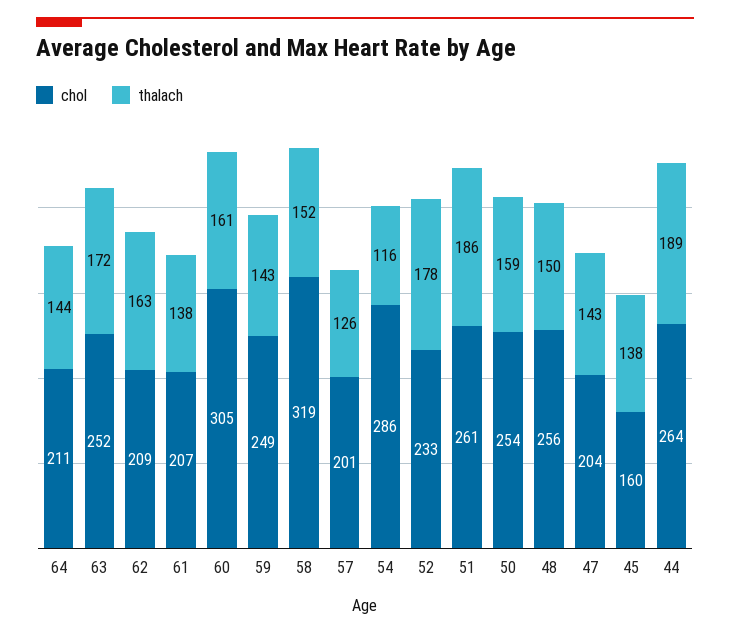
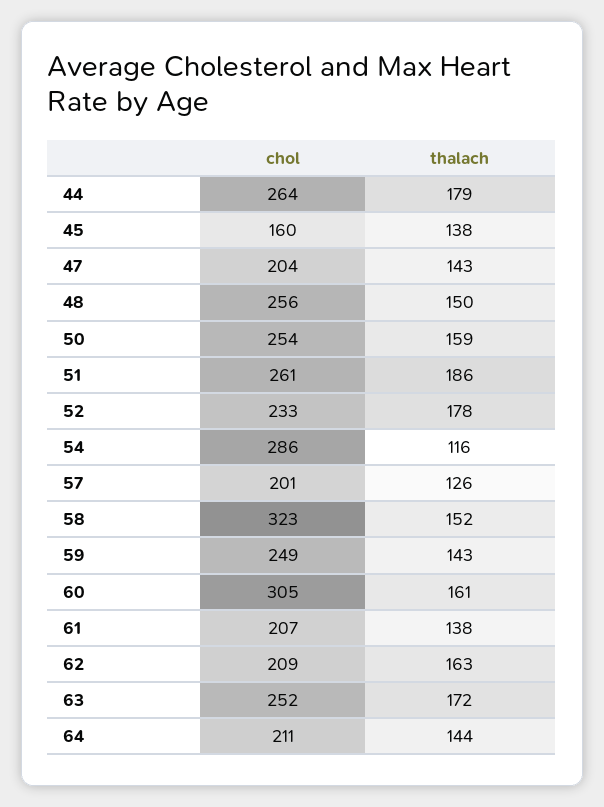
chol, 58: 319 -> 323
thalach, 44: 189 -> 179

